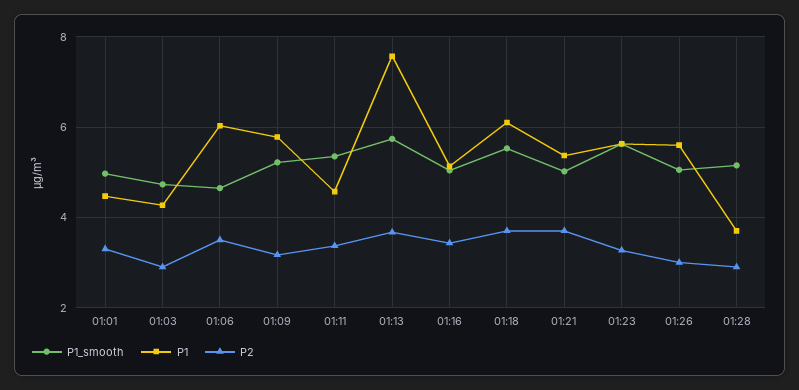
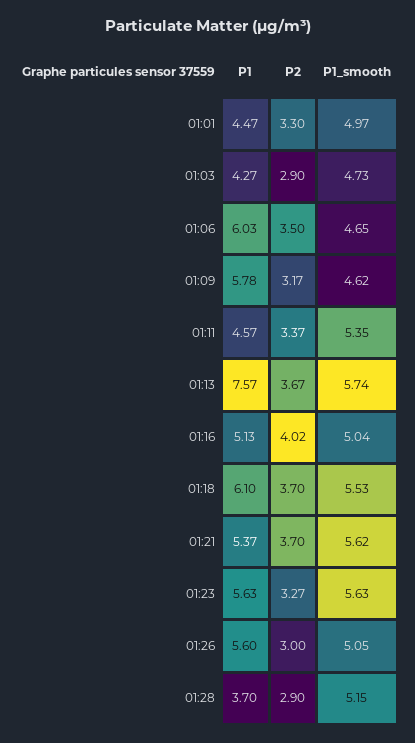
P1_smooth, 01:09: 5.2 -> 4.62
P2, 01:16: 3.4 -> 4.02
P1_smooth, 01:21: 5 -> 5.62

